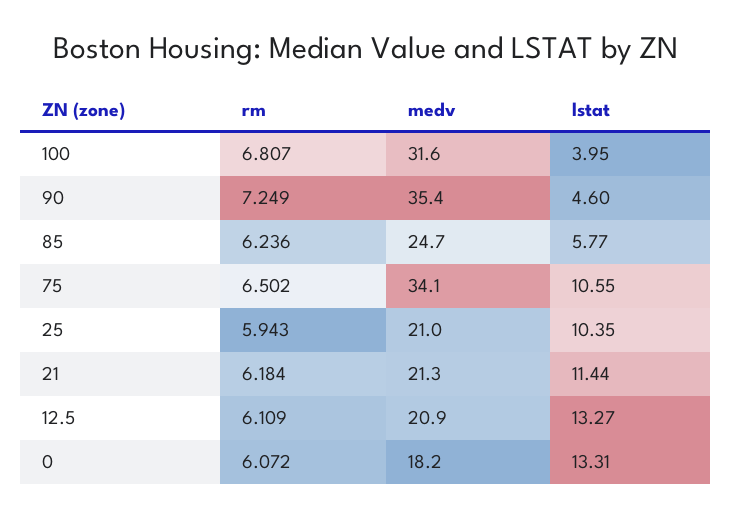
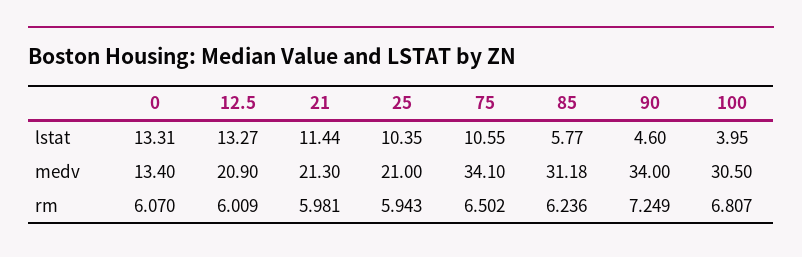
medv, 100: 31.6 -> 30.5
medv, 90: 35.4 -> 34
medv, 85: 24.7 -> 31.18
rm, 21: 6.184 -> 5.981
rm, 12.5: 6.109 -> 6.009
rm, 0: 6.072 -> 6.07
medv, 0: 18.2 -> 13.4

